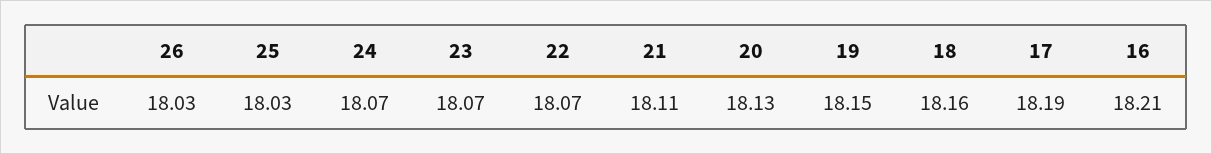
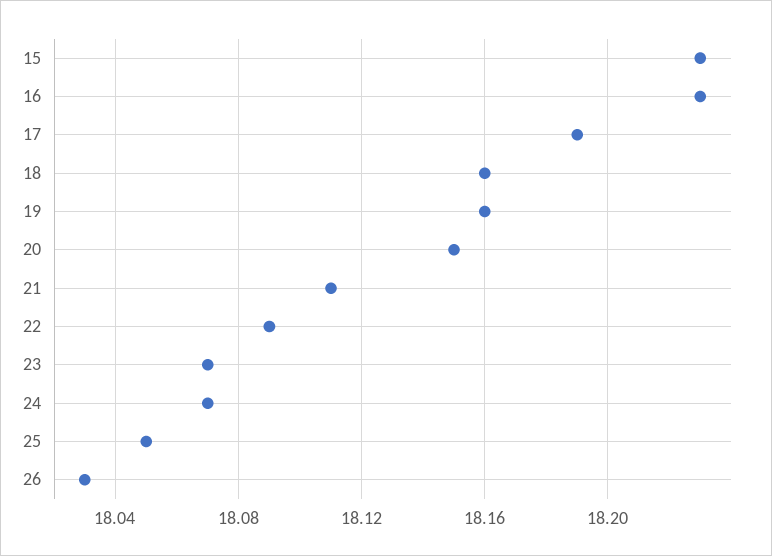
25: 18.03 -> 18.05
22: 18.07 -> 18.09
20: 18.13 -> 18.15
19: 18.15 -> 18.16
16: 18.21 -> 18.23
15: none -> 18.23

